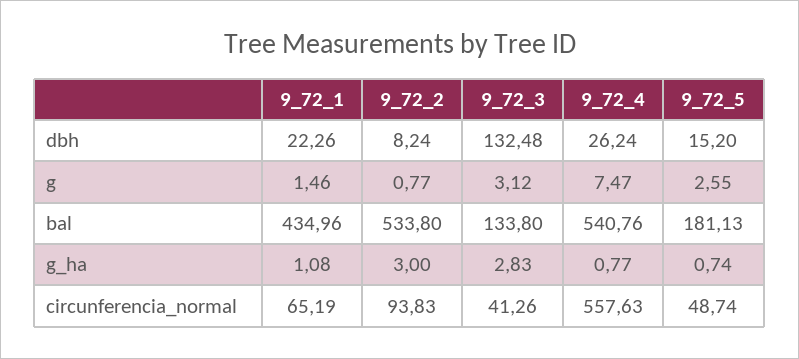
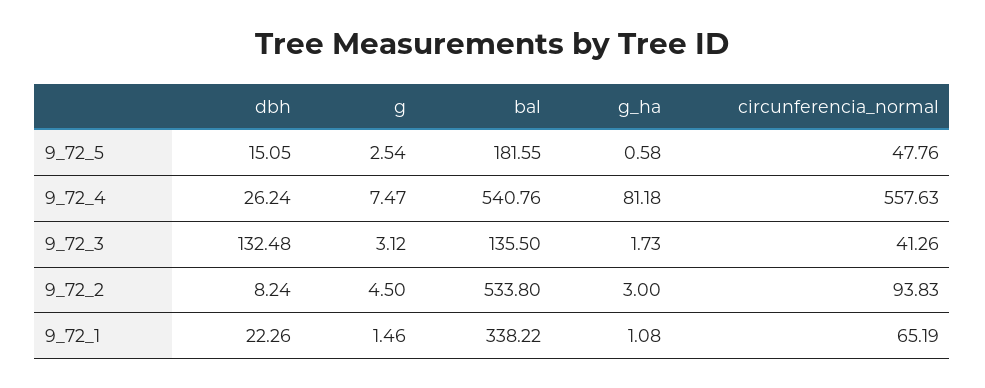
9_72_5, dbh: 15.2 -> 15.05
9_72_2, g: 0.77 -> 4.5
9_72_5, g: 2.55 -> 2.54
9_72_1, bal: 434.96 -> 338.22
9_72_3, bal: 133.8 -> 135.5
9_72_5, bal: 181.13 -> 181.55
9_72_3, g_ha: 2.83 -> 1.73
9_72_4, g_ha: 0.77 -> 81.18
9_72_5, g_ha: 0.74 -> 0.58
9_72_5, circunferencia_normal: 48.74 -> 47.76

